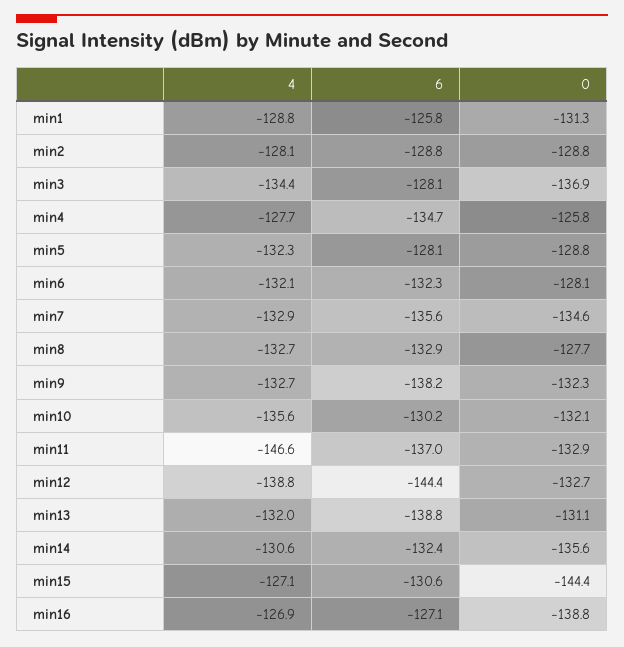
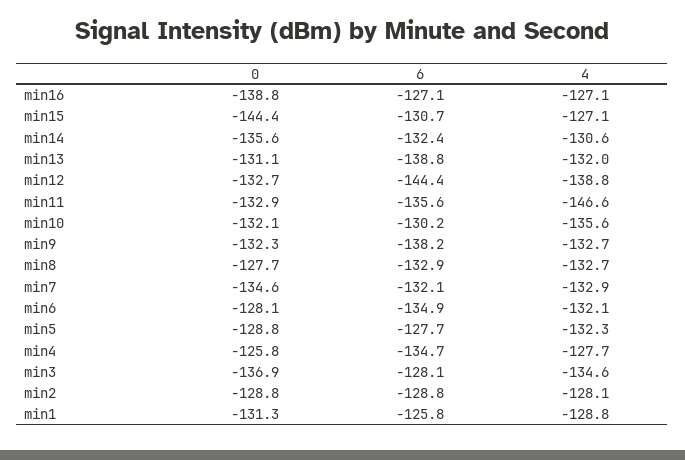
4, min3: -134.4 -> -134.6
6, min5: -128.1 -> -127.7
6, min6: -132.3 -> -134.9
6, min7: -135.6 -> -132.1
6, min11: -137 -> -135.6
6, min15: -130.6 -> -130.7
4, min16: -126.9 -> -127.1

